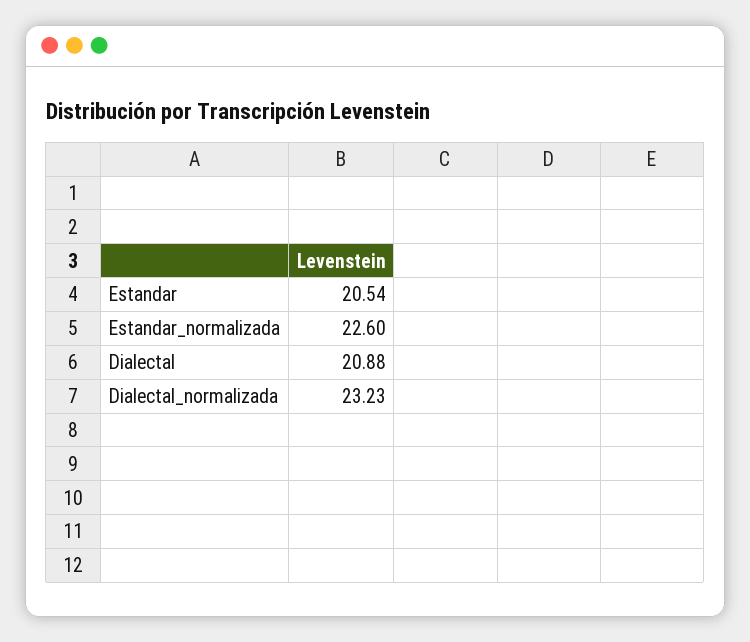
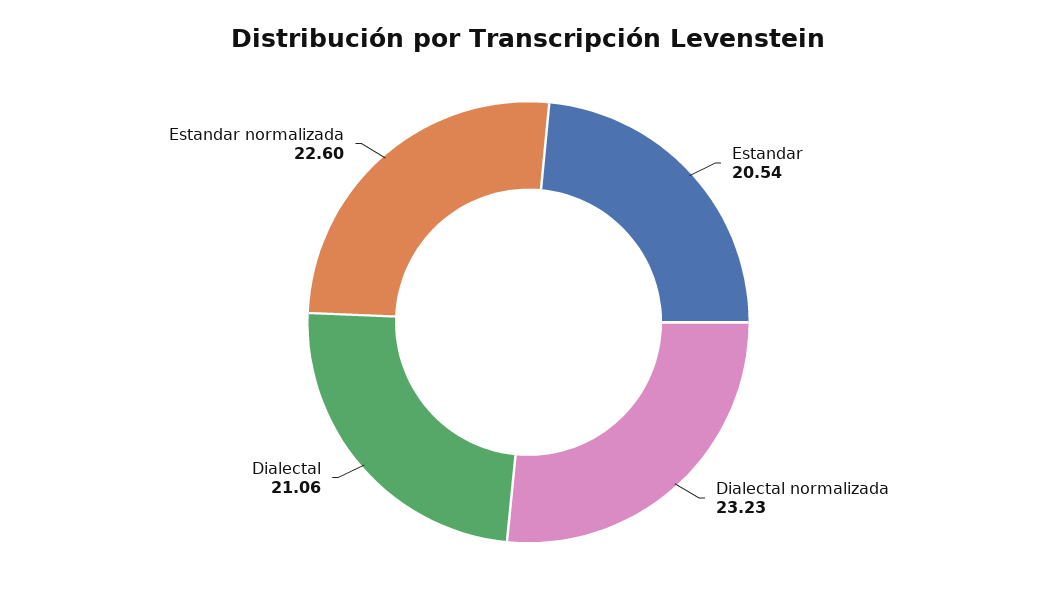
Dialectal: 20.88 -> 21.06

